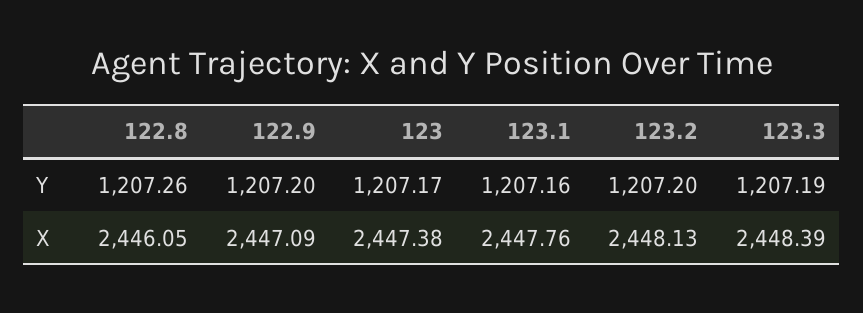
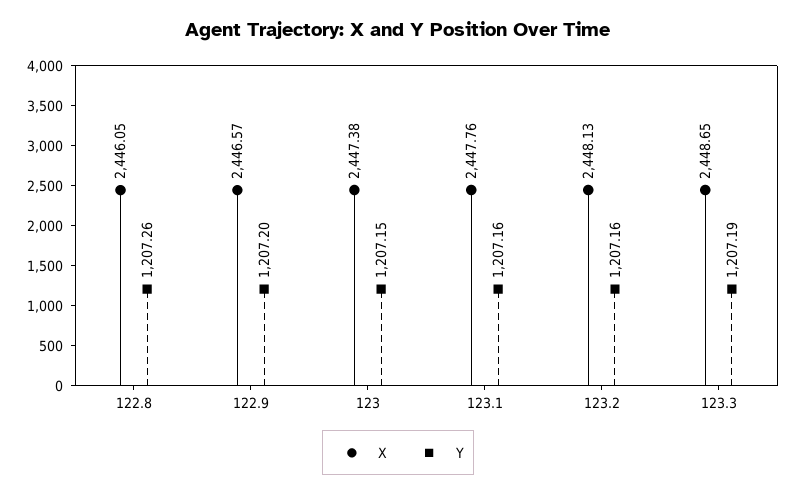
Y, 123: 1207.17 -> 1207.15
Y, 123.2: 1207.2 -> 1207.16
X, 122.9: 2447.09 -> 2446.57
X, 123.3: 2448.39 -> 2448.65

